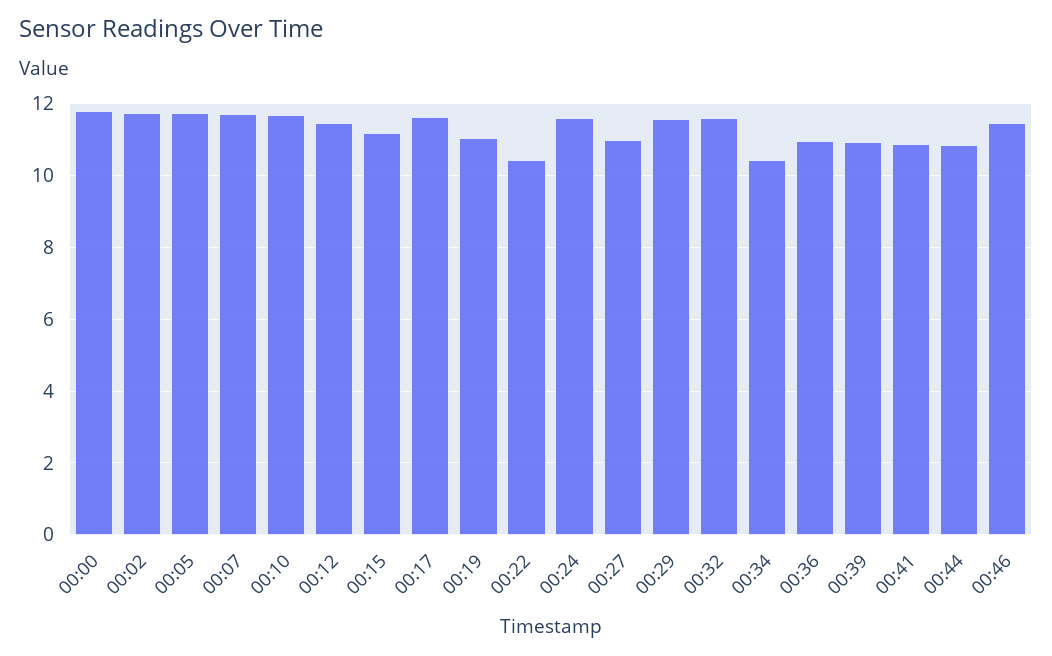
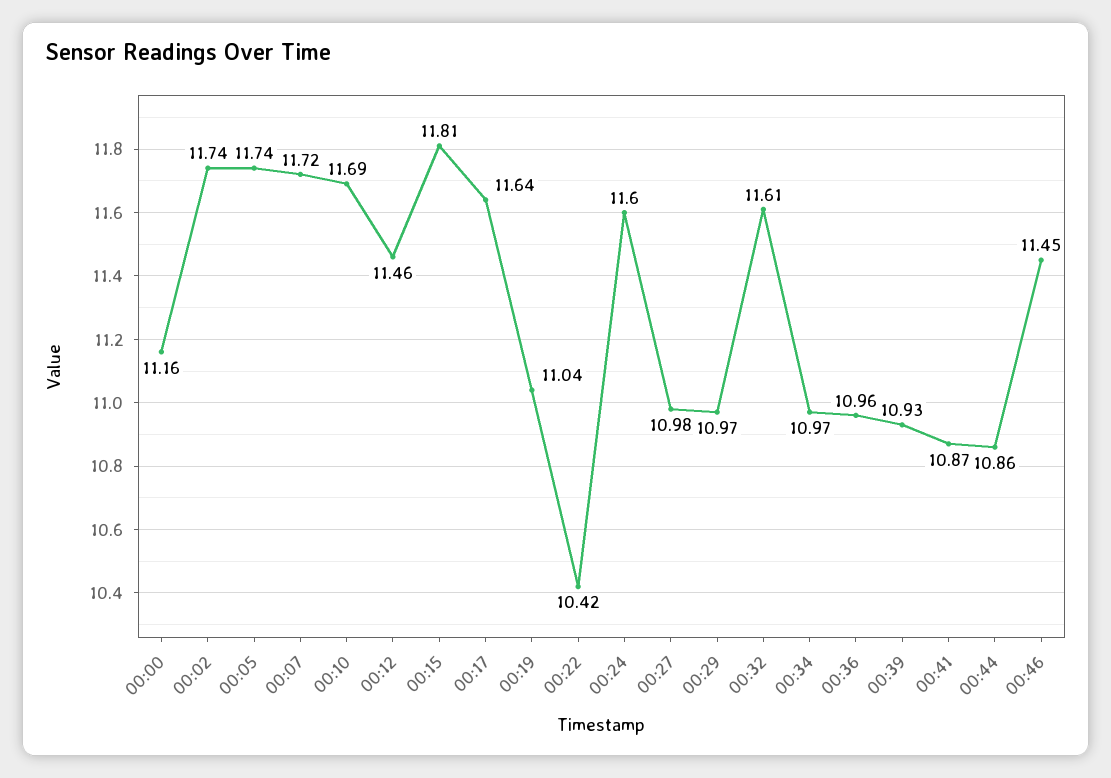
00:00: 11.8 -> 11.16
00:15: 11.2 -> 11.81
00:29: 11.6 -> 10.97
00:34: 10.4 -> 10.97

